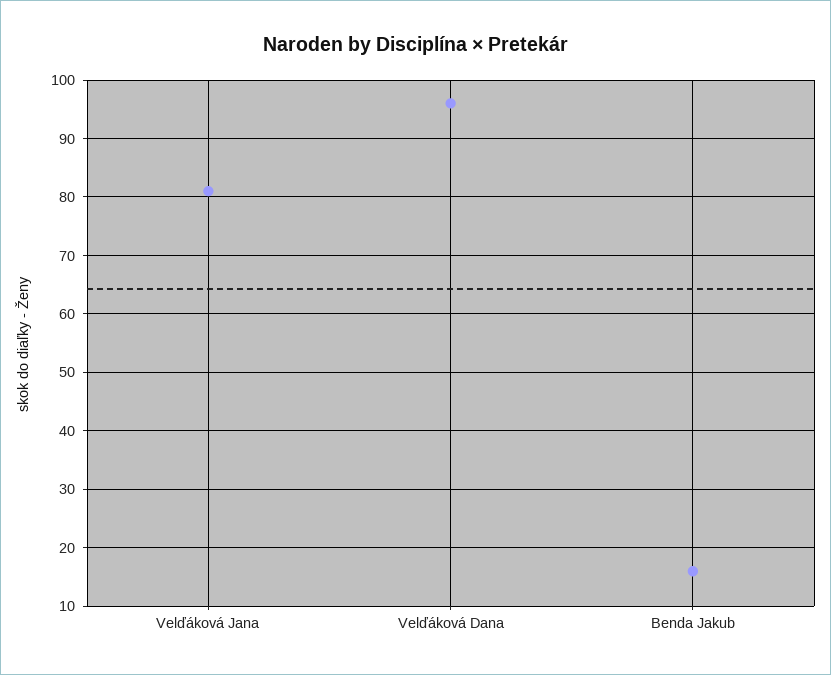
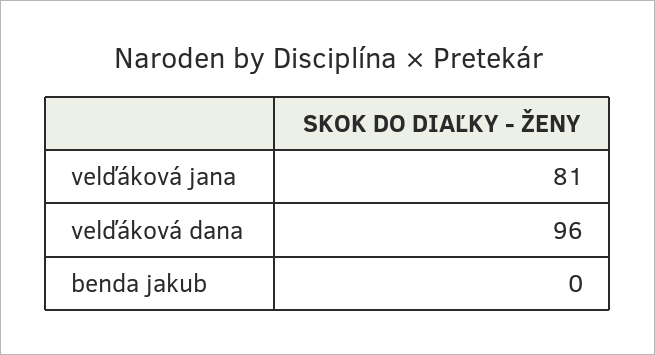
Benda Jakub: 15 -> 0

